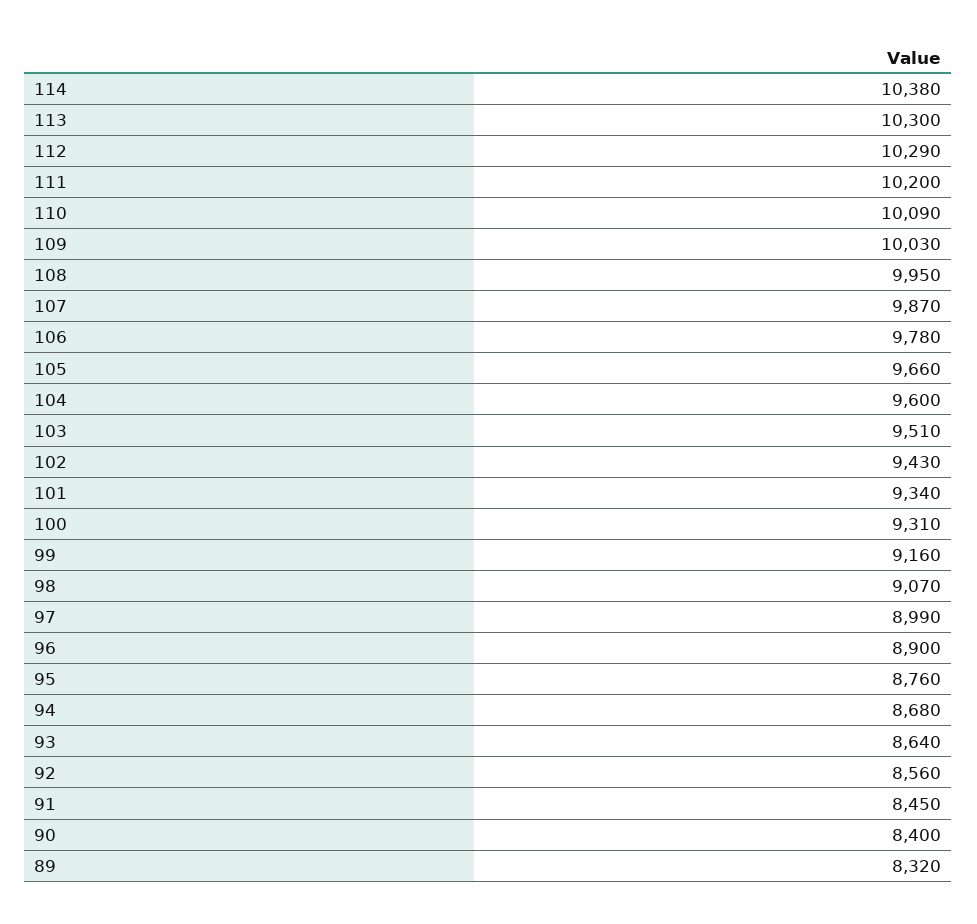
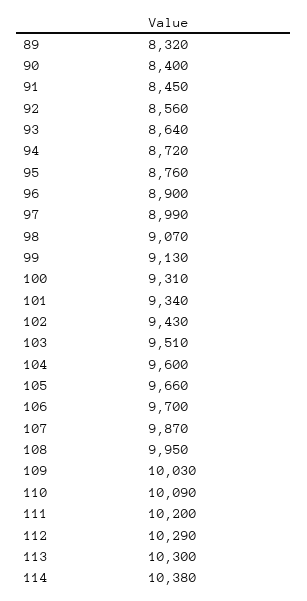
106: 9780 -> 9700
99: 9160 -> 9130
94: 8680 -> 8720

